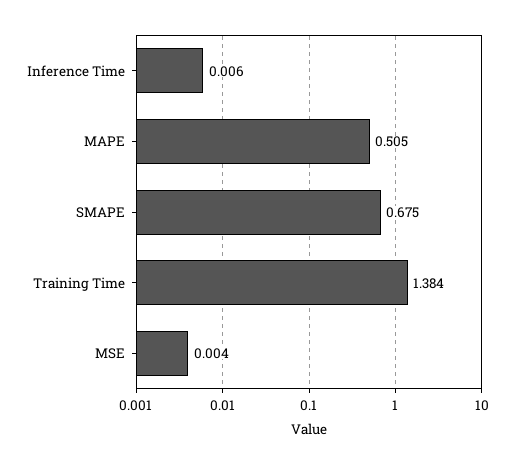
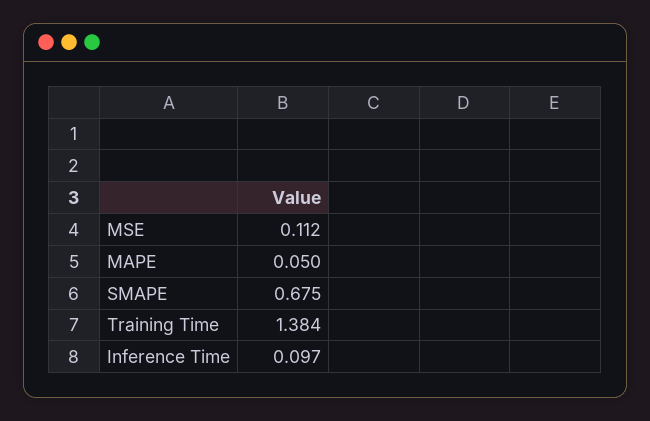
Inference Time: 0.006 -> 0.097
MAPE: 0.505 -> 0.05
MSE: 0.004 -> 0.112

